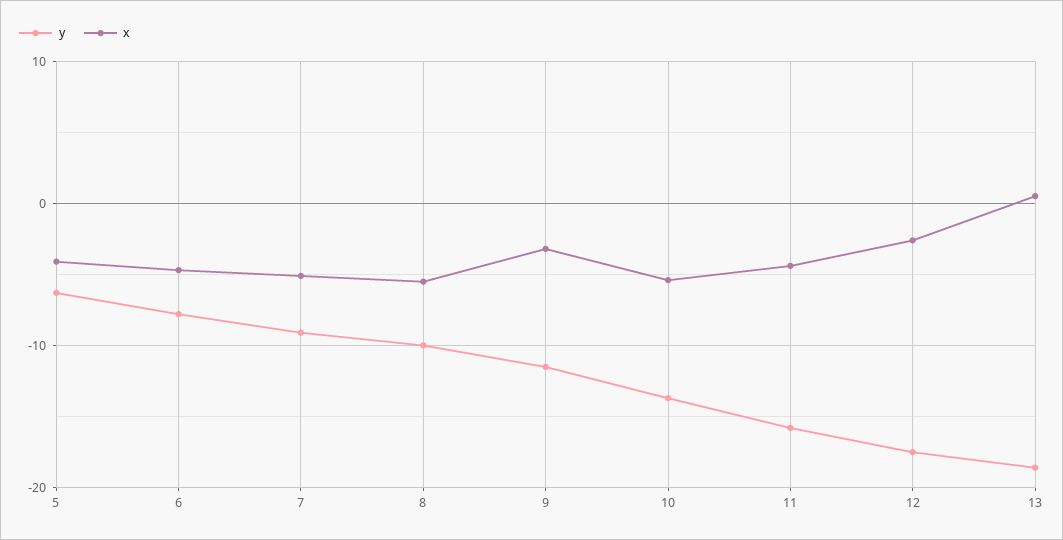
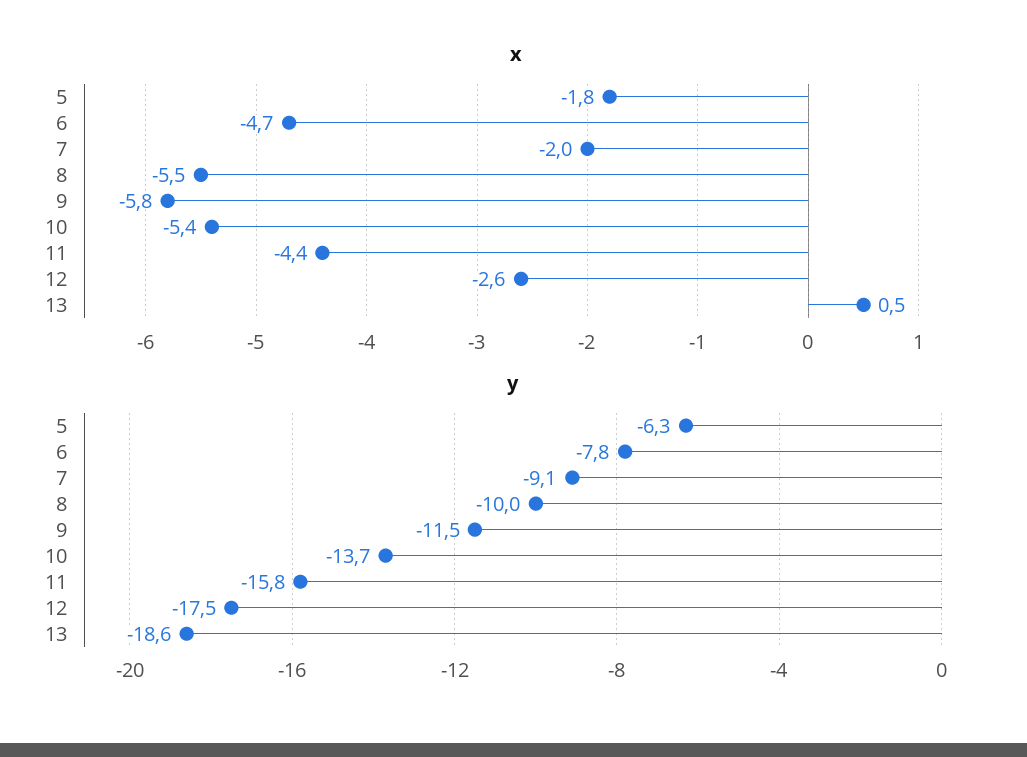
x, 5: -4 -> -1.8
x, 7: -5 -> -2
x, 9: -3 -> -5.8

